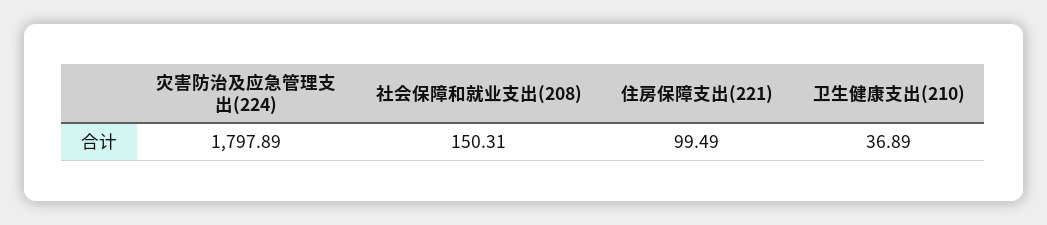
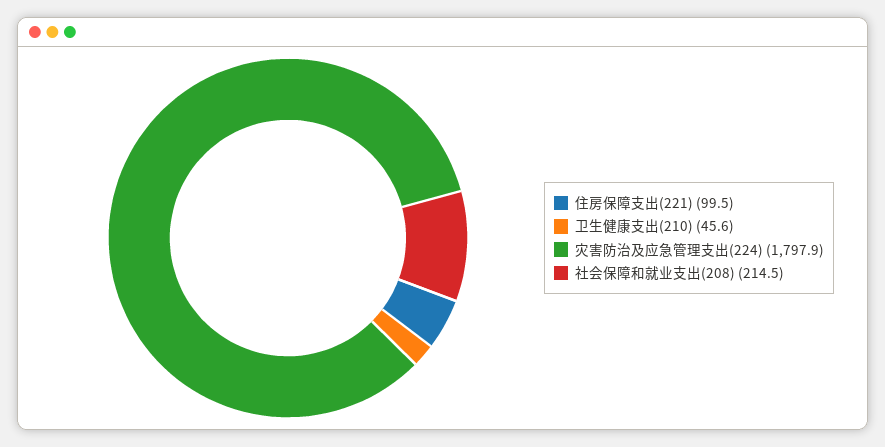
社会保障和就业支出(208): 150.31 -> 214.5
卫生健康支出(210): 36.89 -> 45.6

